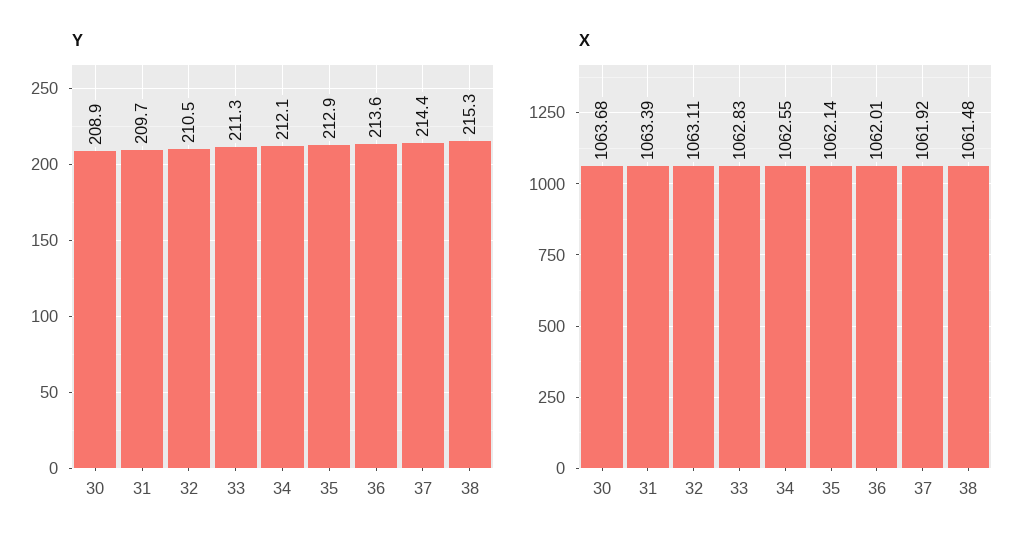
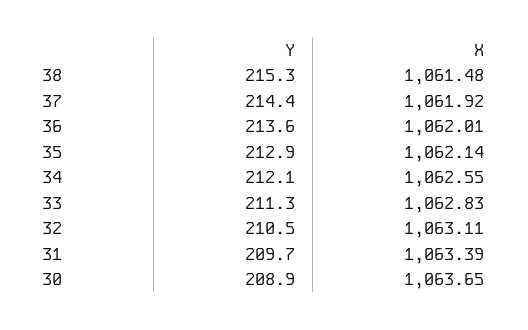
X, 30: 1063.68 -> 1063.65

